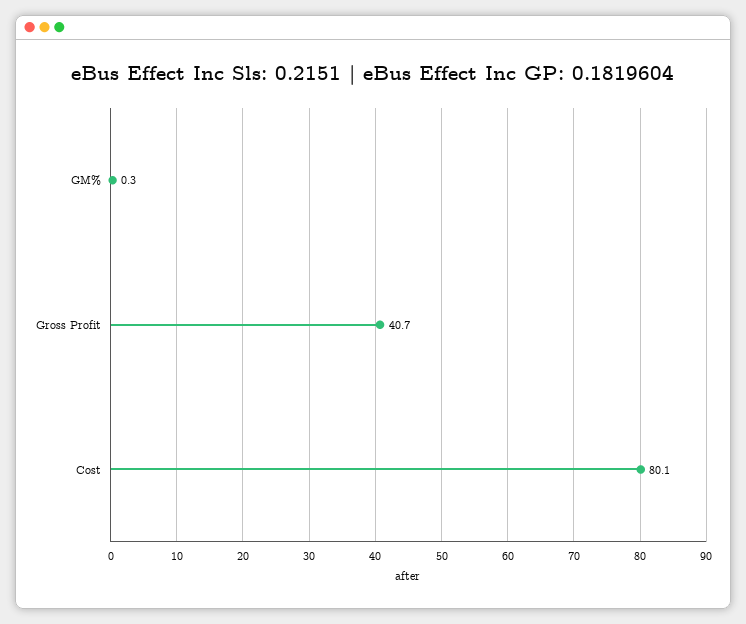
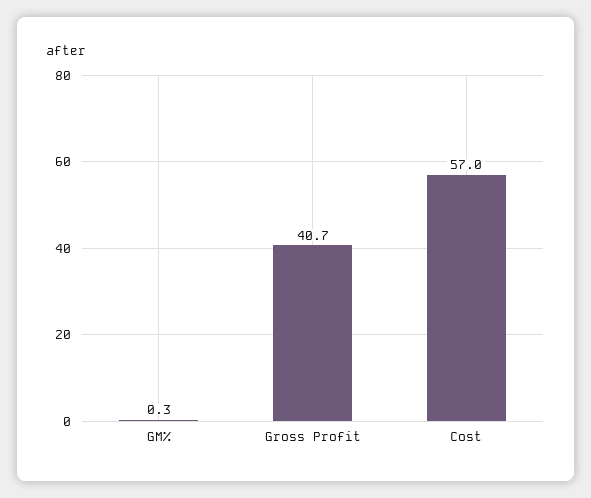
Cost: 80.1 -> 57

